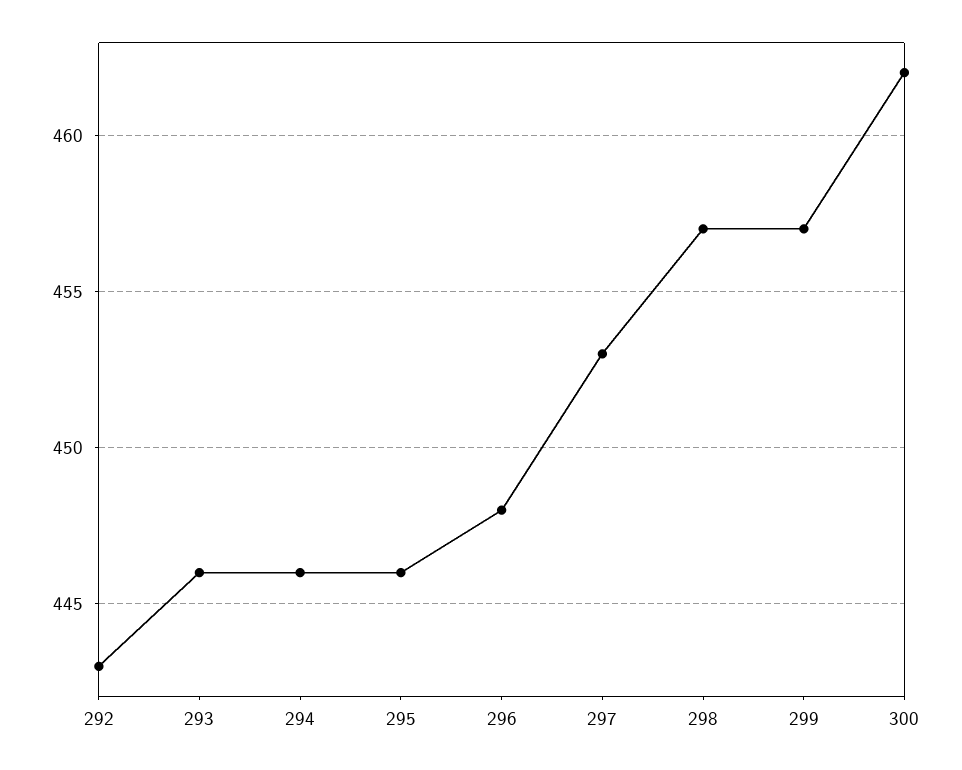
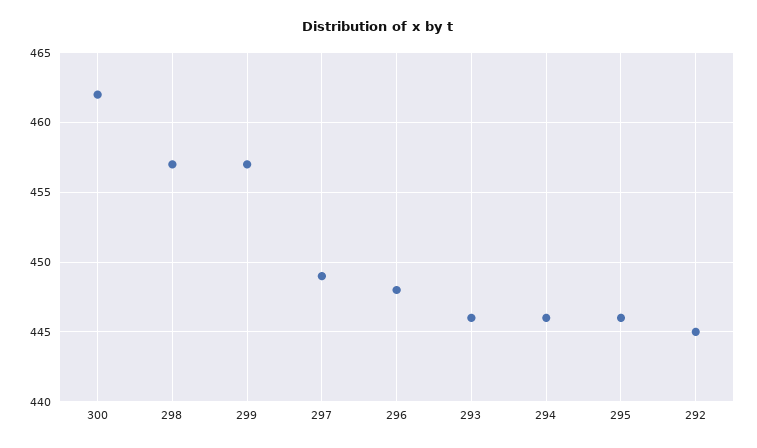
292: 443 -> 445
297: 453 -> 449

